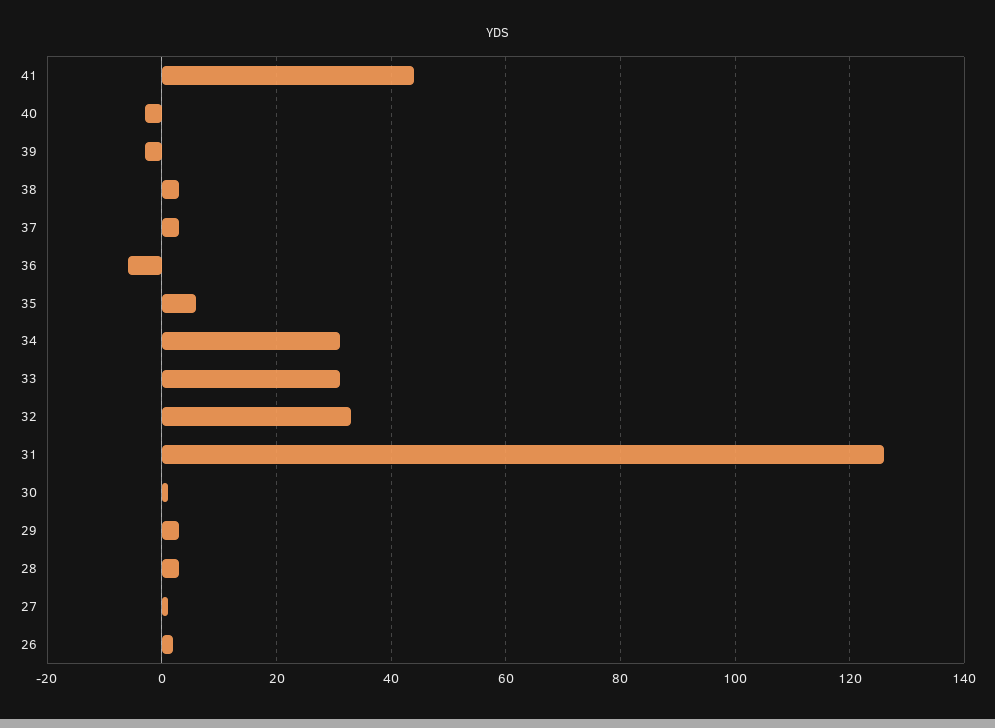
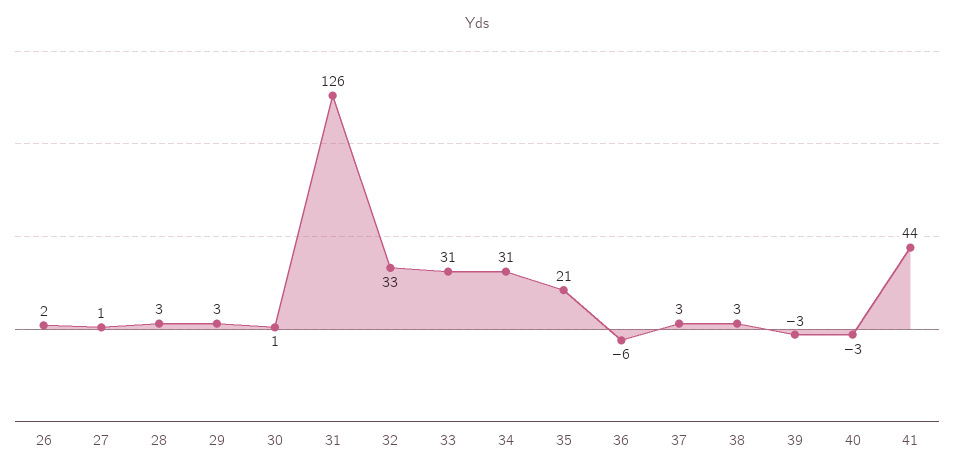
35: 5 -> 21

